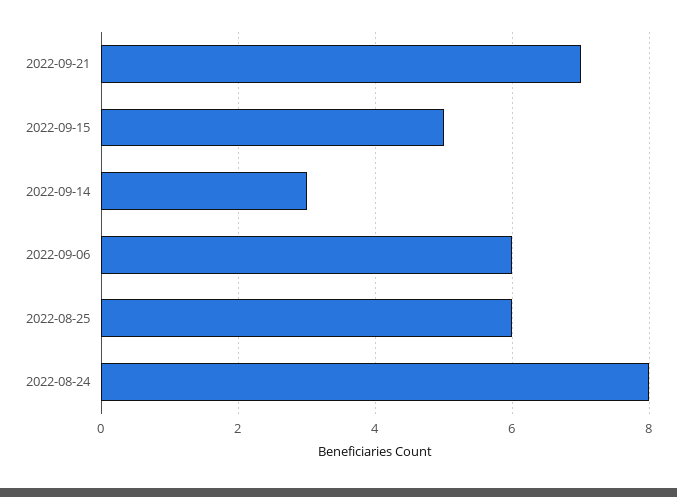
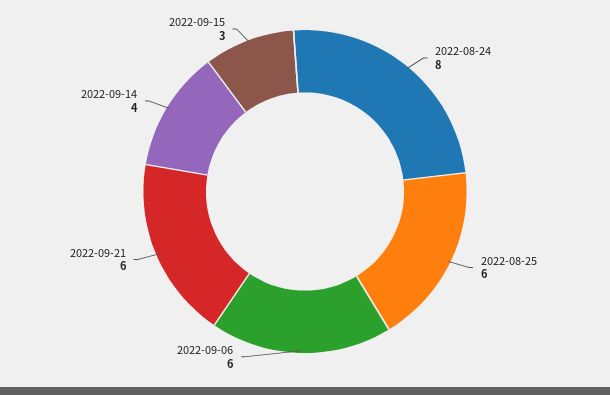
2022-09-21: 7 -> 6
2022-09-15: 5 -> 3
2022-09-14: 3 -> 4

